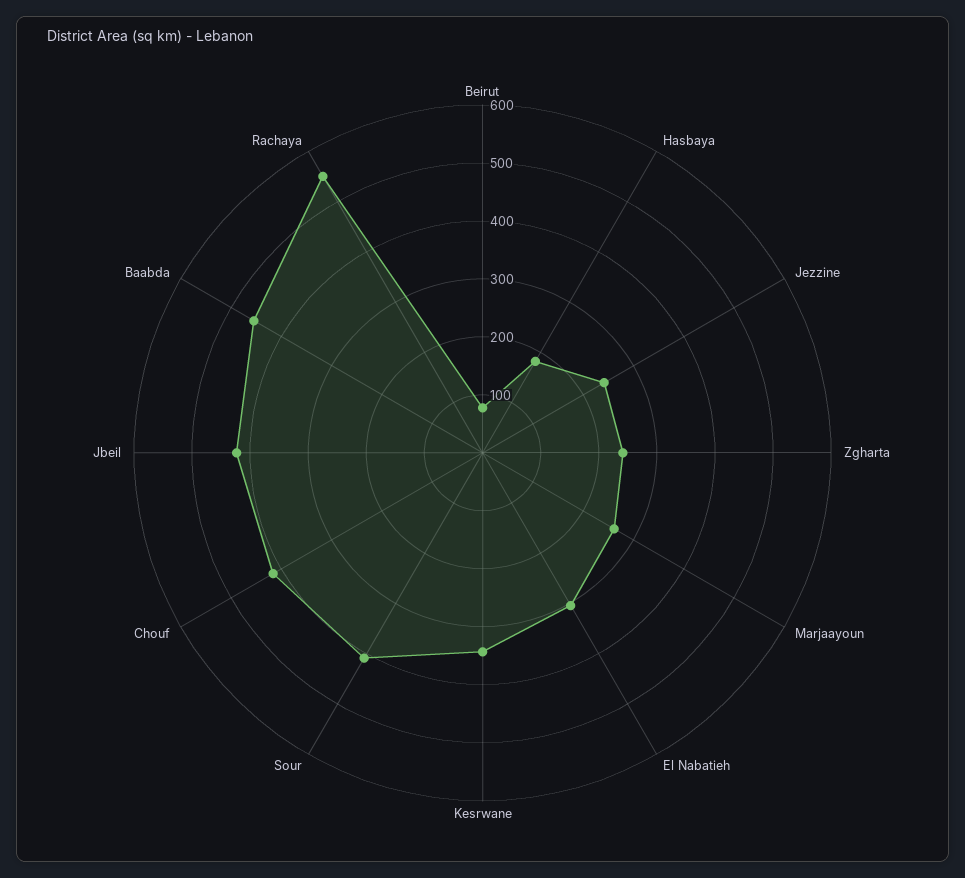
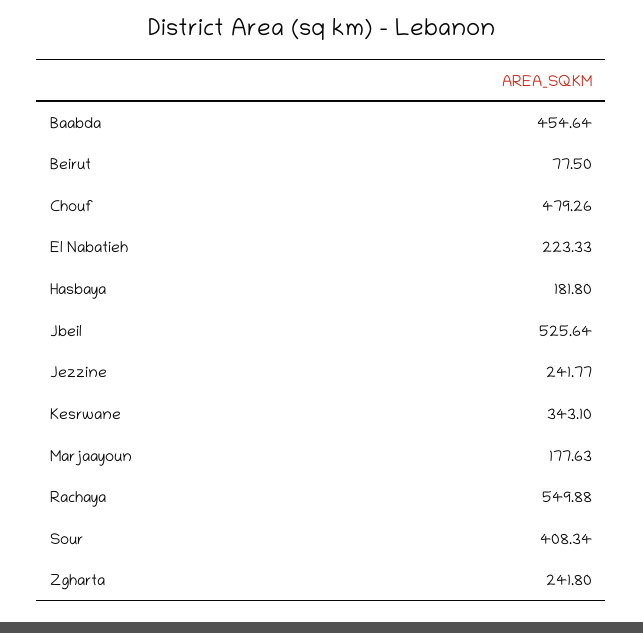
Marjaayoun: 260 -> 177.63
El Nabatieh: 300 -> 223.33
Chouf: 420 -> 479.26
Jbeil: 420 -> 525.64

